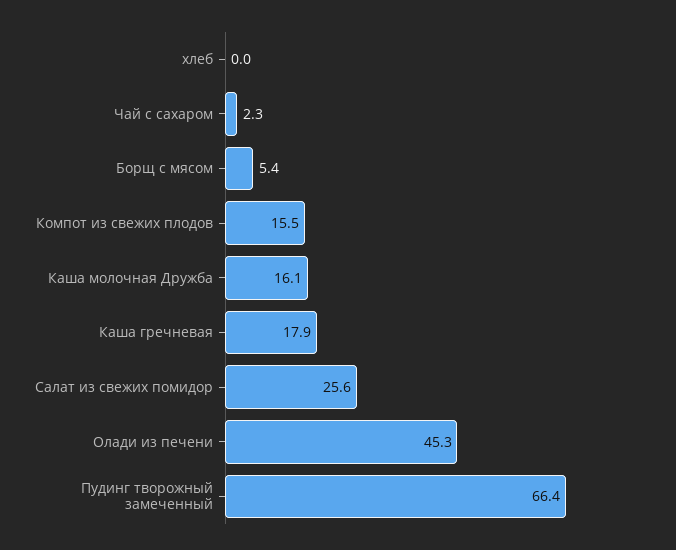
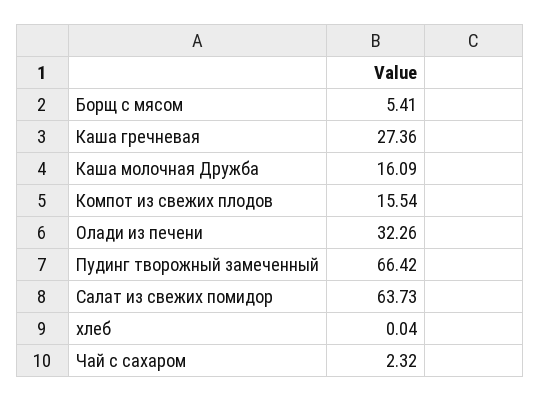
Каша гречневая: 17.9 -> 27.36
Салат из свежих помидор: 25.6 -> 63.73
Олади из печени: 45.3 -> 32.26

